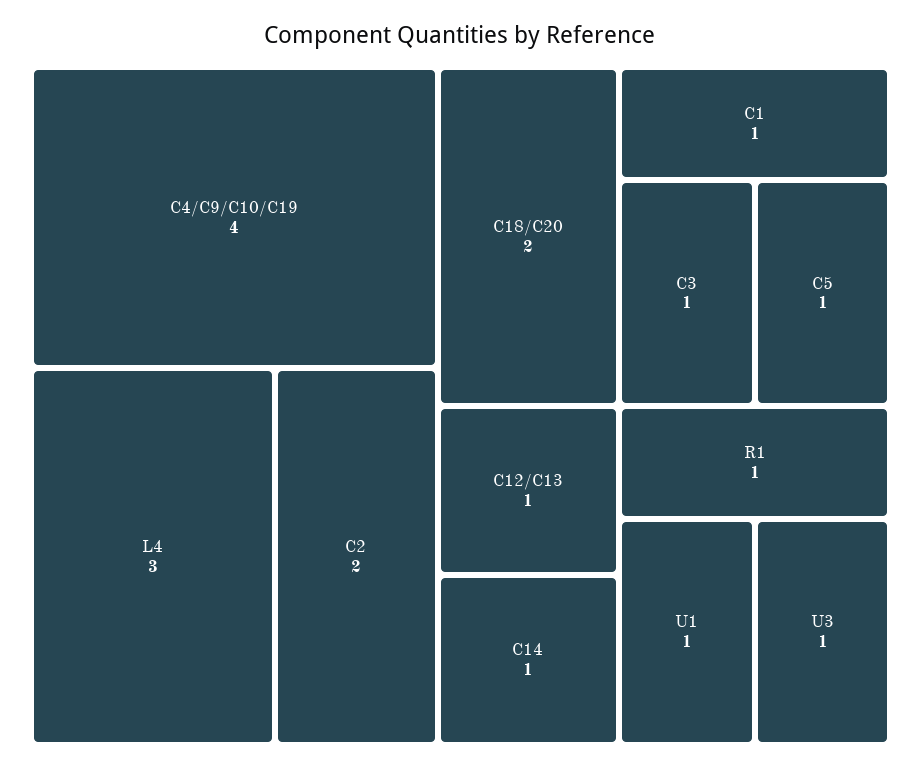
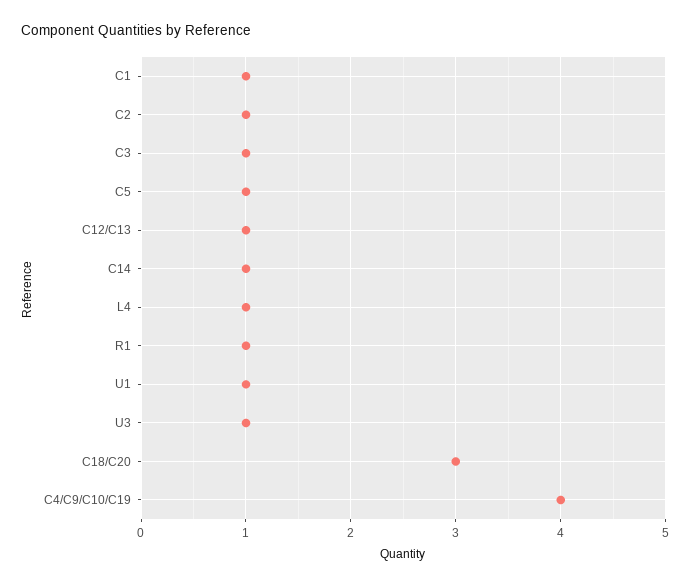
L4: 3 -> 1
C2: 2 -> 1
C18/C20: 2 -> 3

